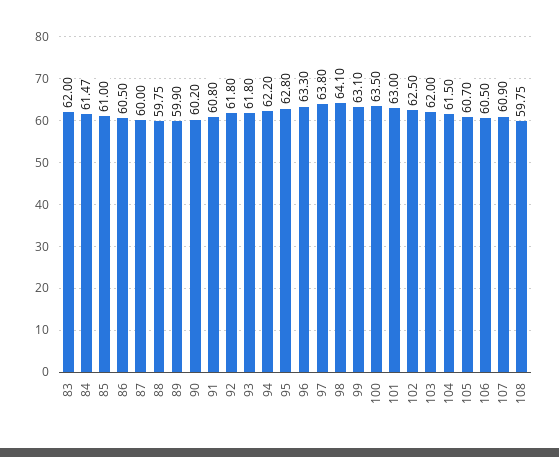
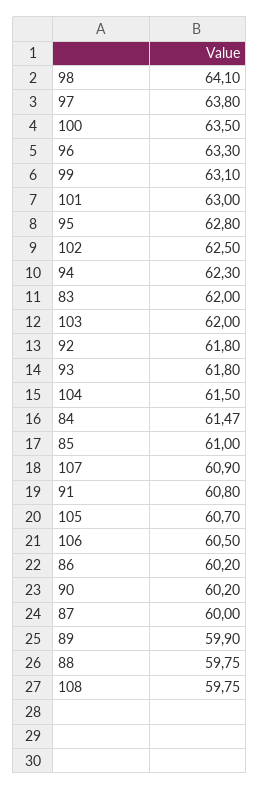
86: 60.5 -> 60.2
94: 62.2 -> 62.3

